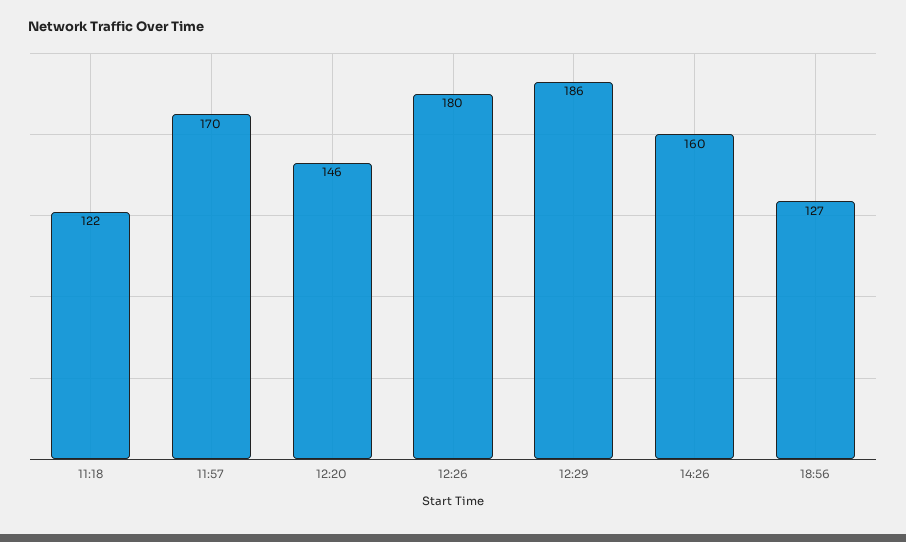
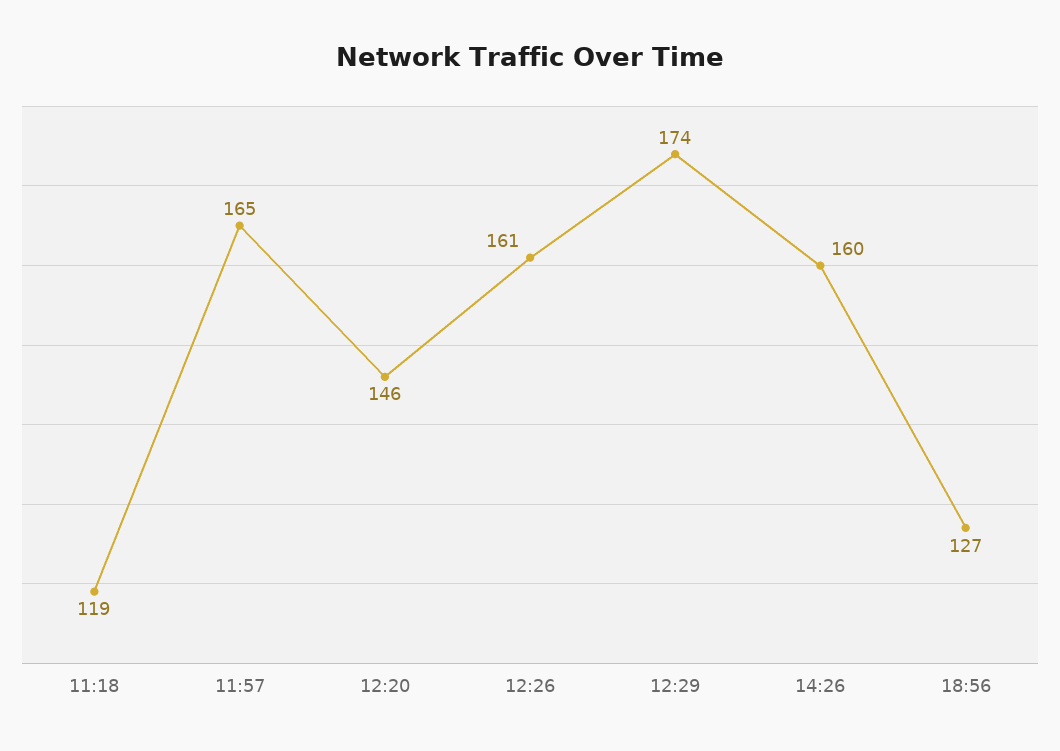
11:18: 122 -> 119
11:57: 170 -> 165
12:26: 180 -> 161
12:29: 186 -> 174

